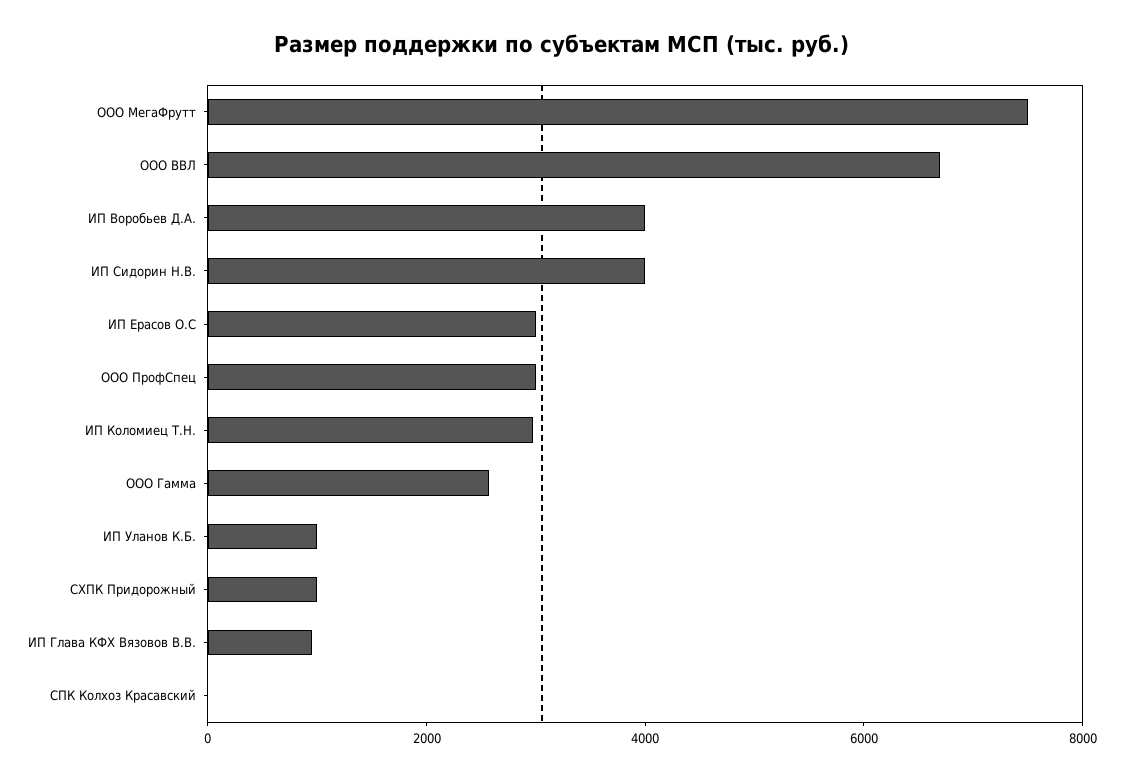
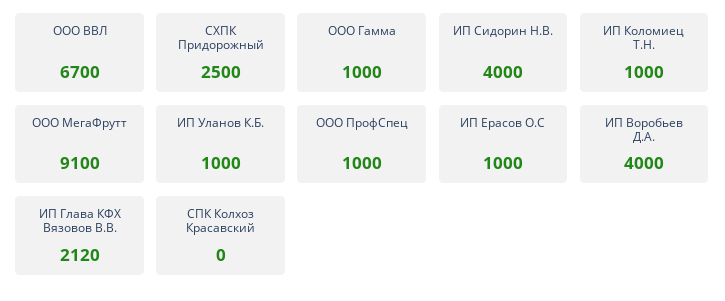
ООО МегаФрутт: 7500 -> 9100
ИП Ерасов О.С: 3000 -> 1000
ООО ПрофСпец: 3000 -> 1000
ИП Коломиец Т.Н.: 3000 -> 1000
ООО Гамма: 2500 -> 1000
СХПК Придорожный: 1000 -> 2500
ИП Глава КФХ Вязовов В.В.: 1000 -> 2120

